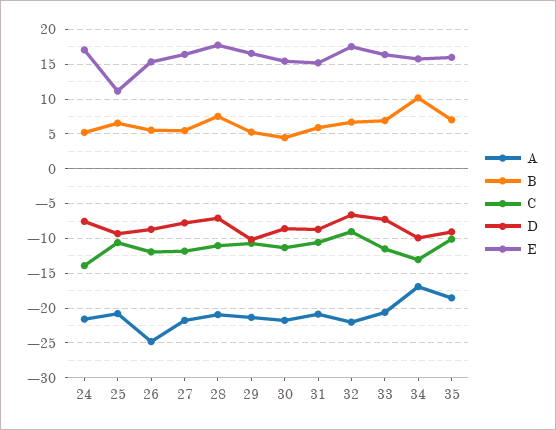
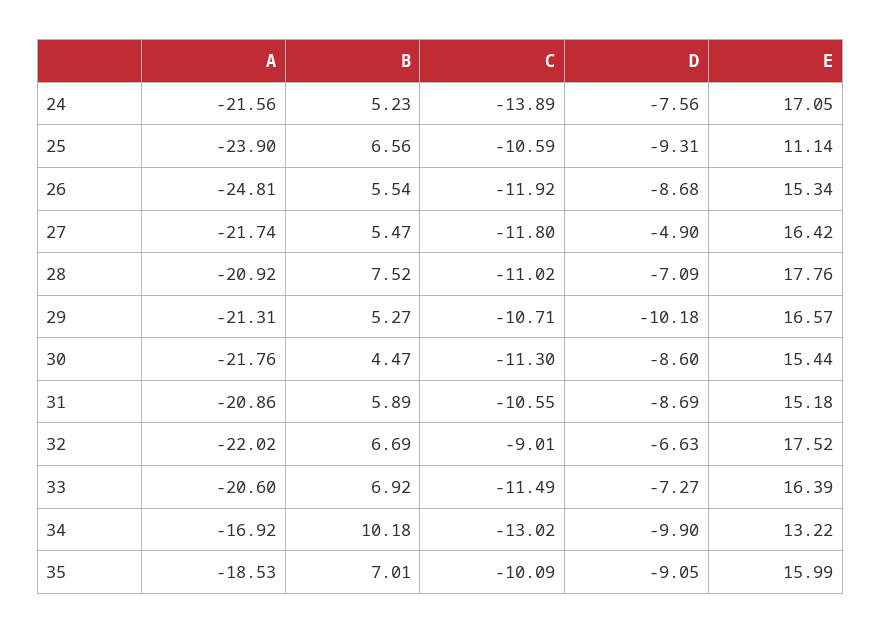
A, 25: -21 -> -23.9
D, 27: -8 -> -4.9
E, 34: 16 -> 13.22

